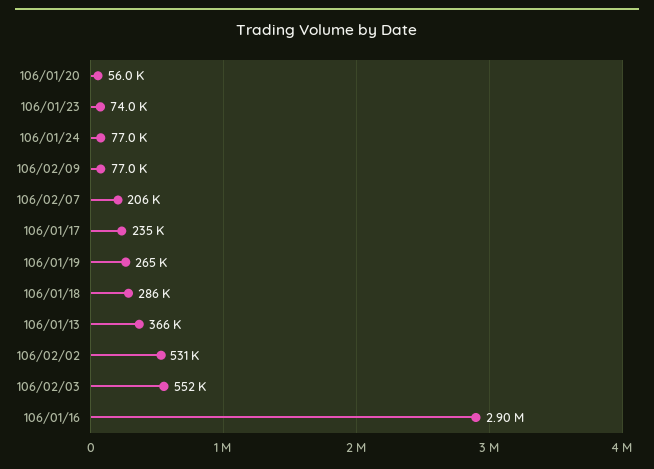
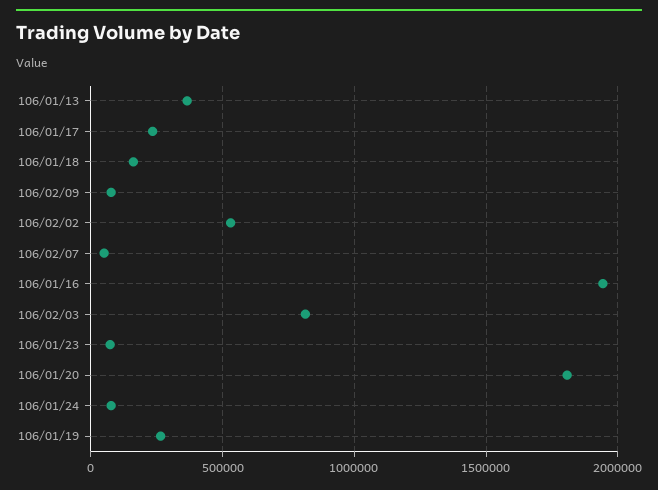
106/01/20: 56000 -> 1800000
106/02/07: 206000 -> 50000
106/01/18: 286000 -> 150000
106/02/03: 552000 -> 800000
106/01/16: 2900000 -> 1950000

